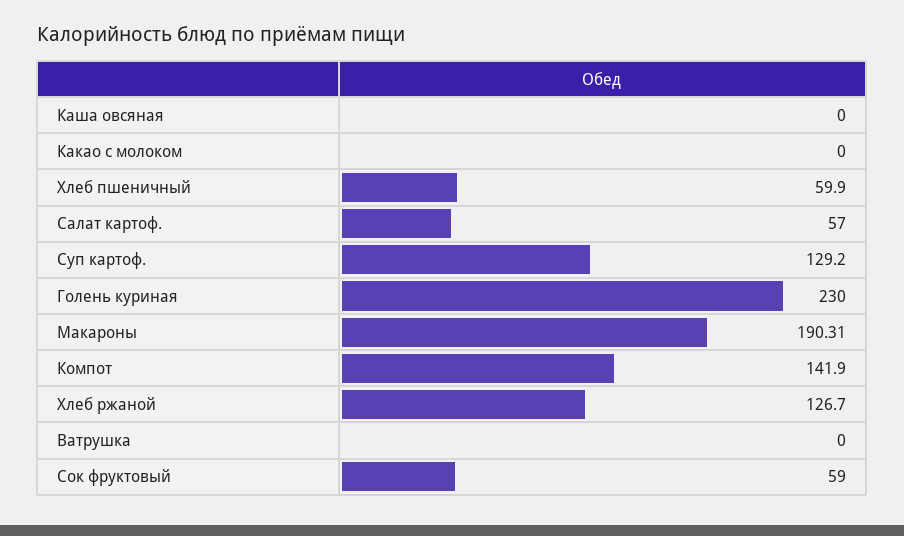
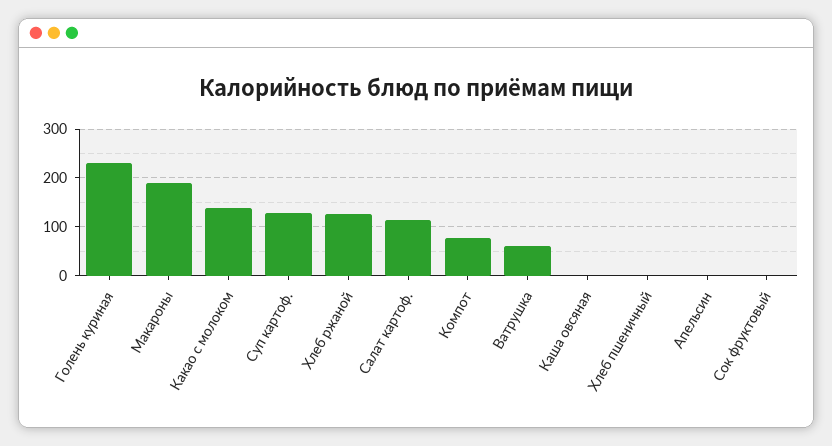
Какао с молоком: 0 -> 140
Хлеб пшеничный: 59.9 -> 0
Салат картоф.: 57 -> 120
Компот: 141.9 -> 80
Ватрушка: 0 -> 60
Сок фруктовый: 59 -> 0
Апельсин: none -> 0

